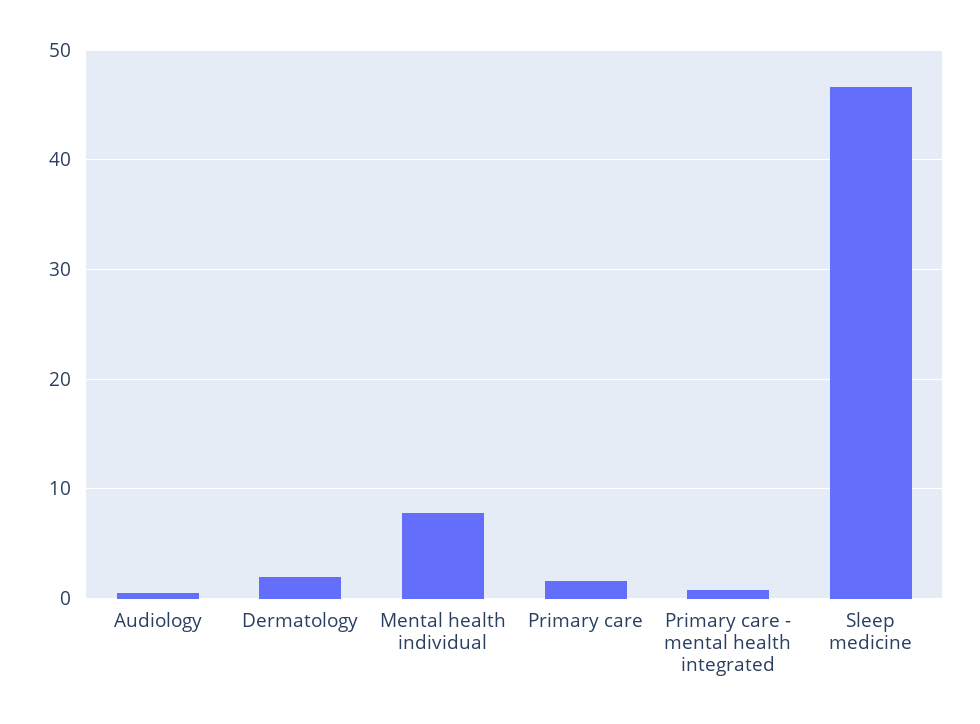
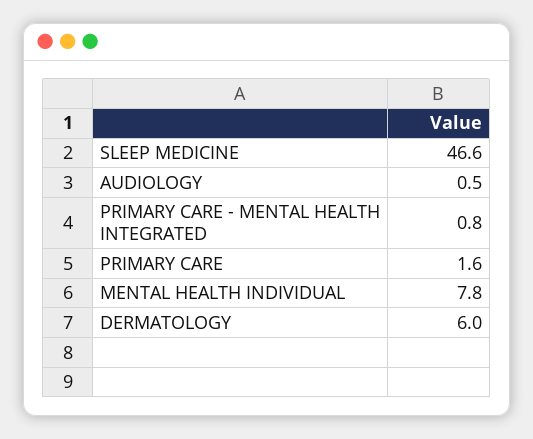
Dermatology: 2 -> 6

